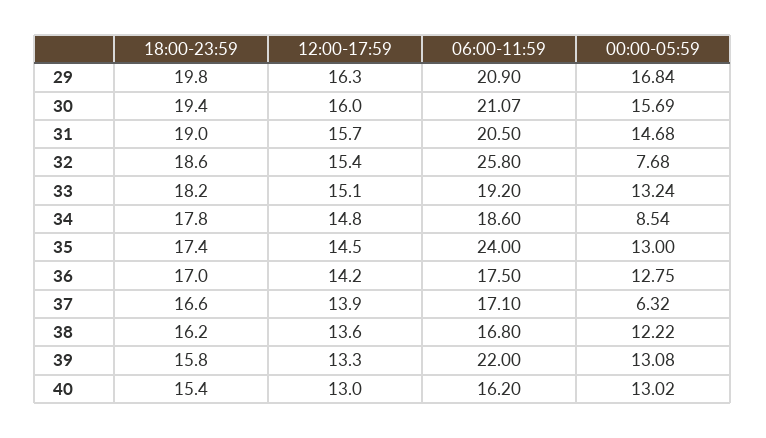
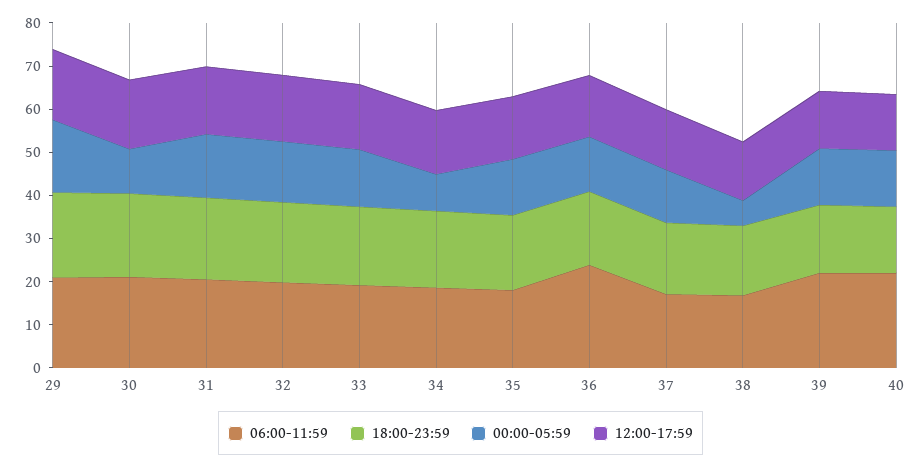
00:00-05:59, 30: 15.69 -> 10
06:00-11:59, 32: 25.8 -> 20
00:00-05:59, 32: 7.68 -> 14
06:00-11:59, 35: 24 -> 18
06:00-11:59, 36: 17.5 -> 24
00:00-05:59, 37: 6.32 -> 12
00:00-05:59, 38: 12.22 -> 6
06:00-11:59, 40: 16.2 -> 22

